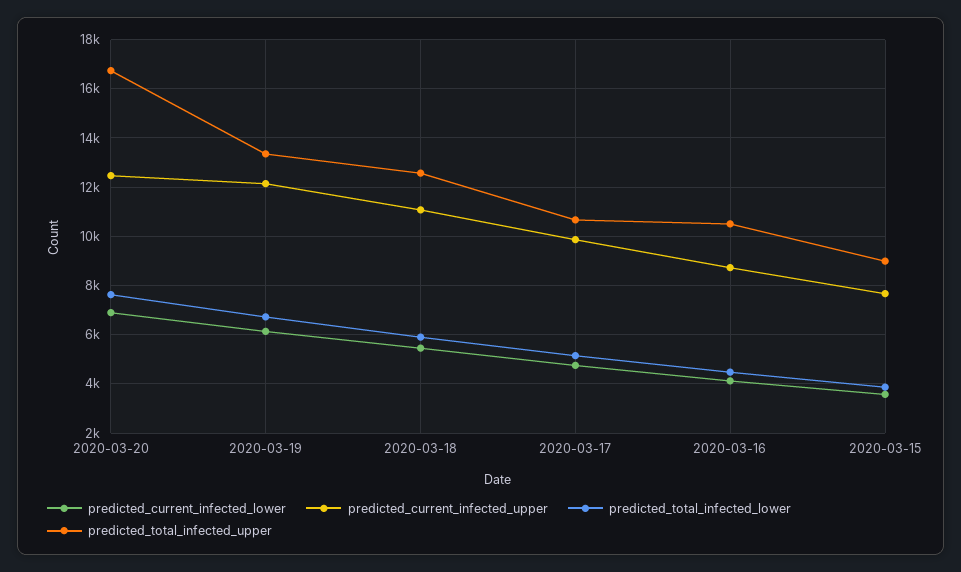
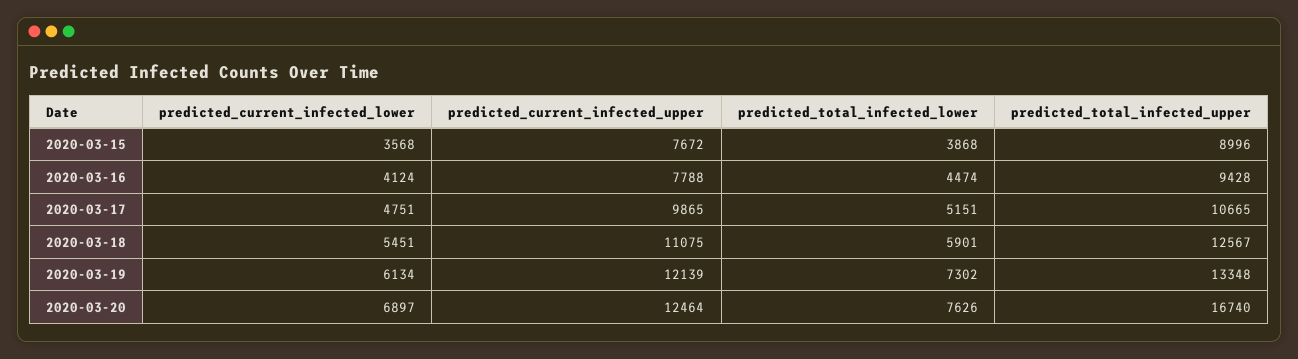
predicted_total_infected_lower, 2020-03-19: 6750 -> 7302
predicted_current_infected_upper, 2020-03-16: 8750 -> 7788
predicted_total_infected_upper, 2020-03-16: 10500 -> 9428

